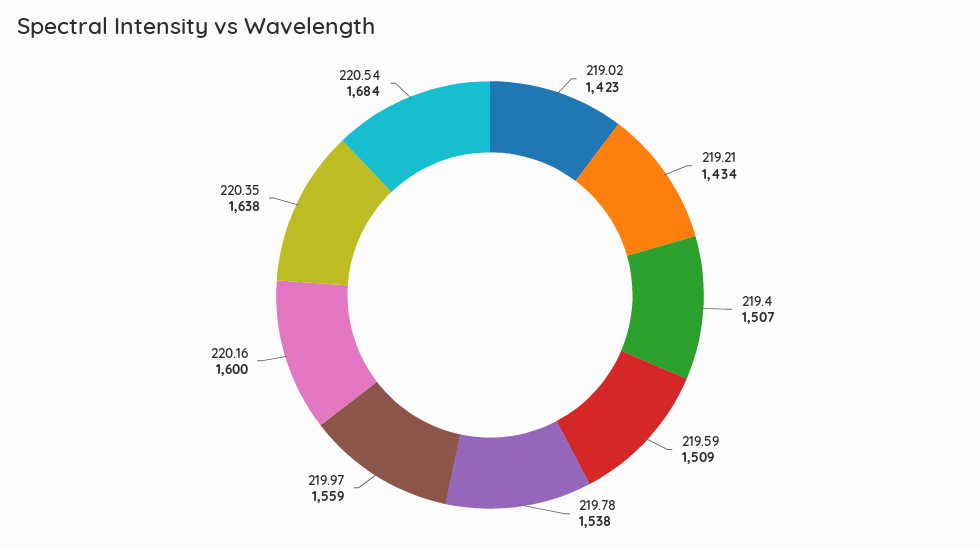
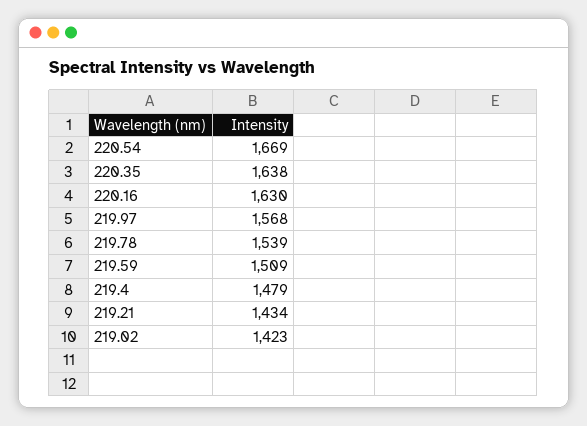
219.4: 1507 -> 1479
219.78: 1538 -> 1539
219.97: 1559 -> 1568
220.16: 1600 -> 1630
220.54: 1684 -> 1669

